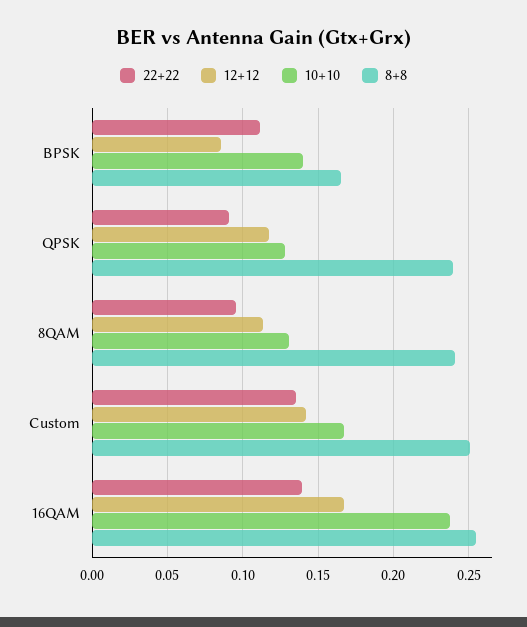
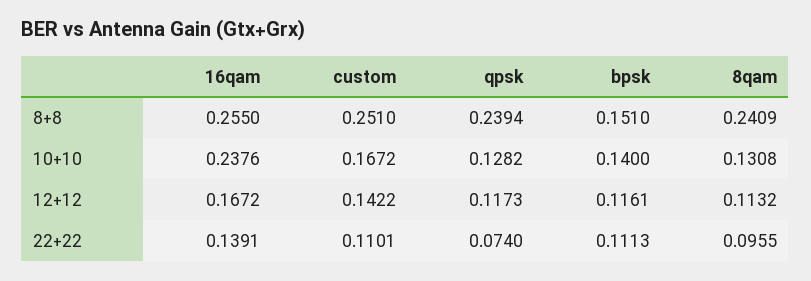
12+12, BPSK: 0.085 -> 0.1161
8+8, BPSK: 0.165 -> 0.151
22+22, QPSK: 0.09 -> 0.074
22+22, Custom: 0.135 -> 0.1101

